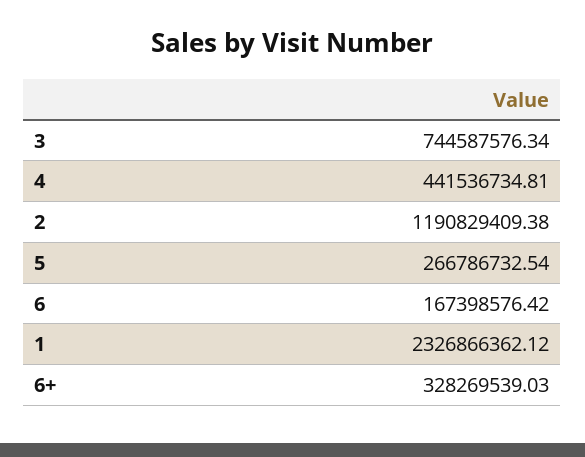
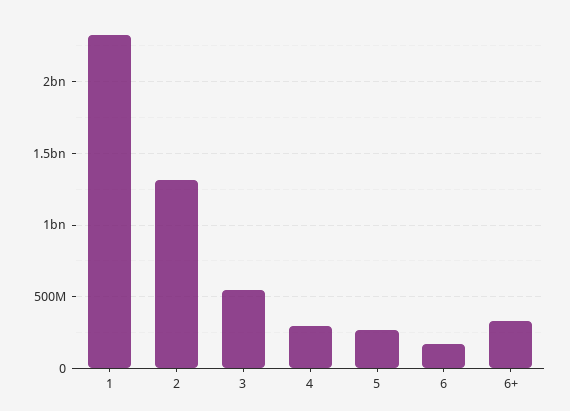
3: 744587576.34 -> 550000000
4: 441536734.81 -> 300000000
2: 1190829409.38 -> 1300000000

